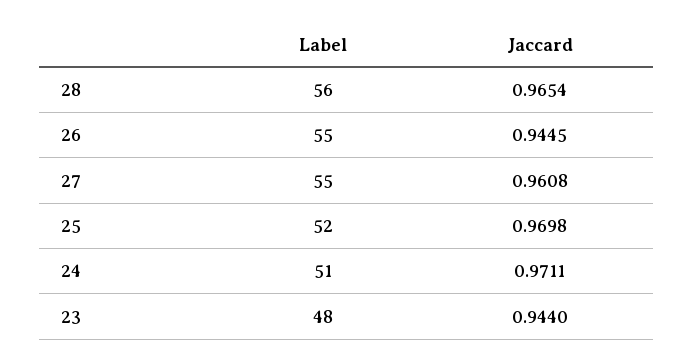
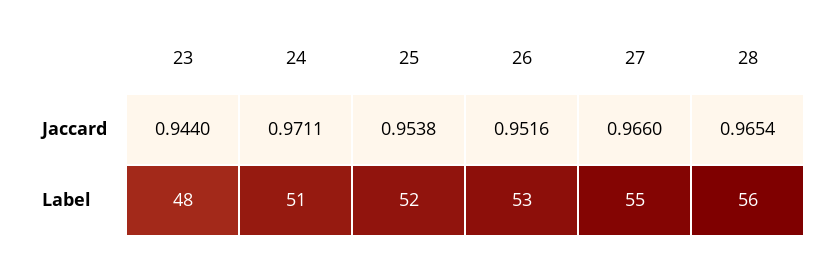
Label, 26: 55 -> 53
Jaccard, 26: 0.9445 -> 0.9516
Jaccard, 27: 0.9608 -> 0.966
Jaccard, 25: 0.9698 -> 0.9538

